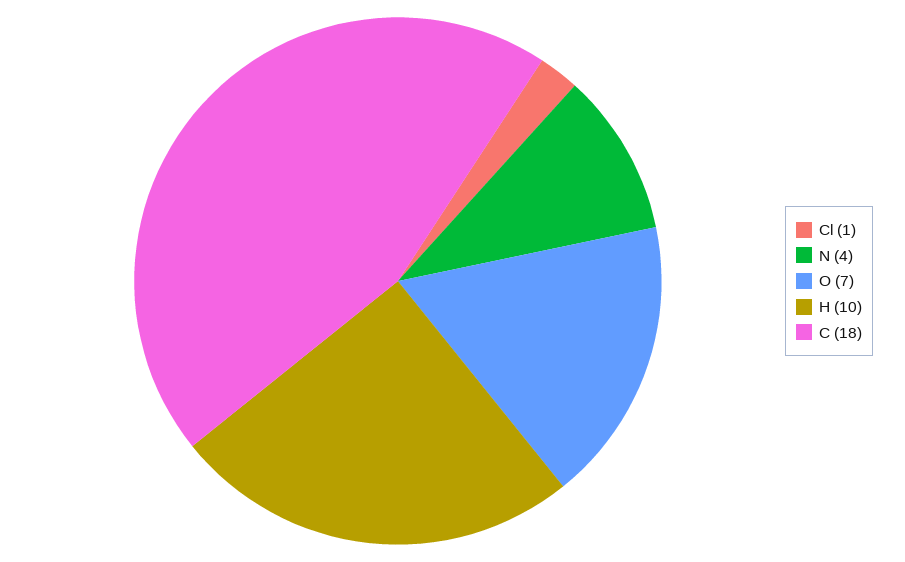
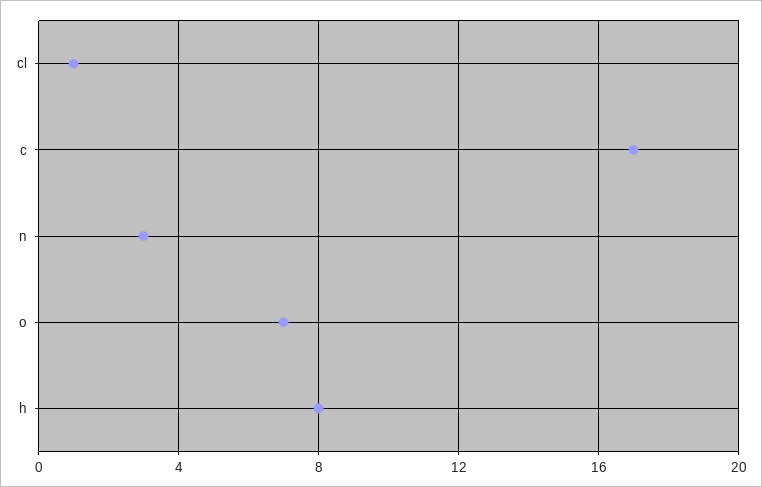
N: 4 -> 3
H: 10 -> 8
C: 18 -> 17

